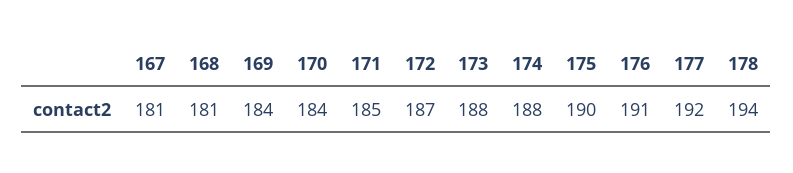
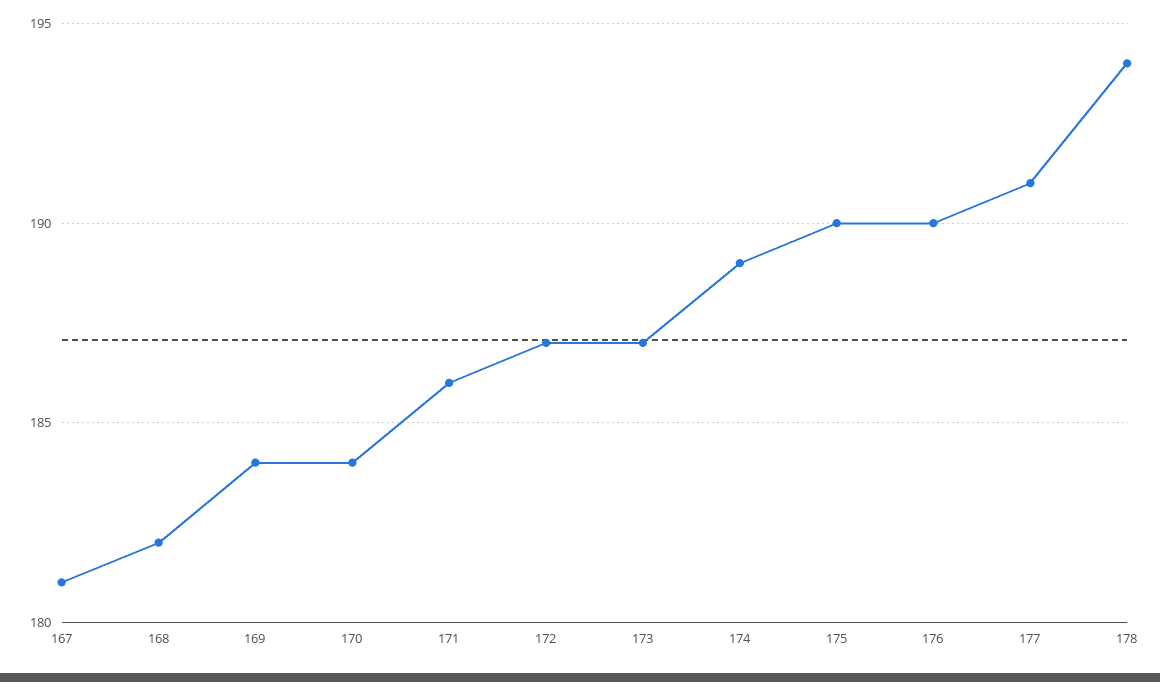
168: 181 -> 182
171: 185 -> 186
173: 188 -> 187
174: 188 -> 189
176: 191 -> 190
177: 192 -> 191

